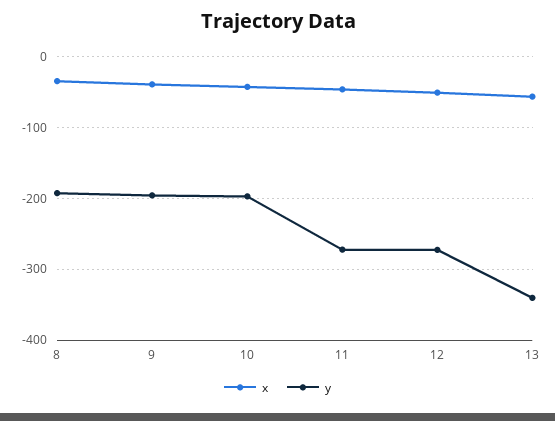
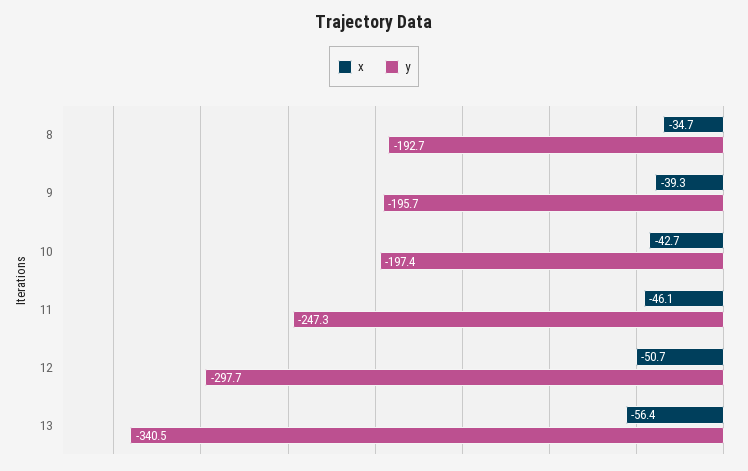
y, 11: -270 -> -247.3
y, 12: -270 -> -297.7

